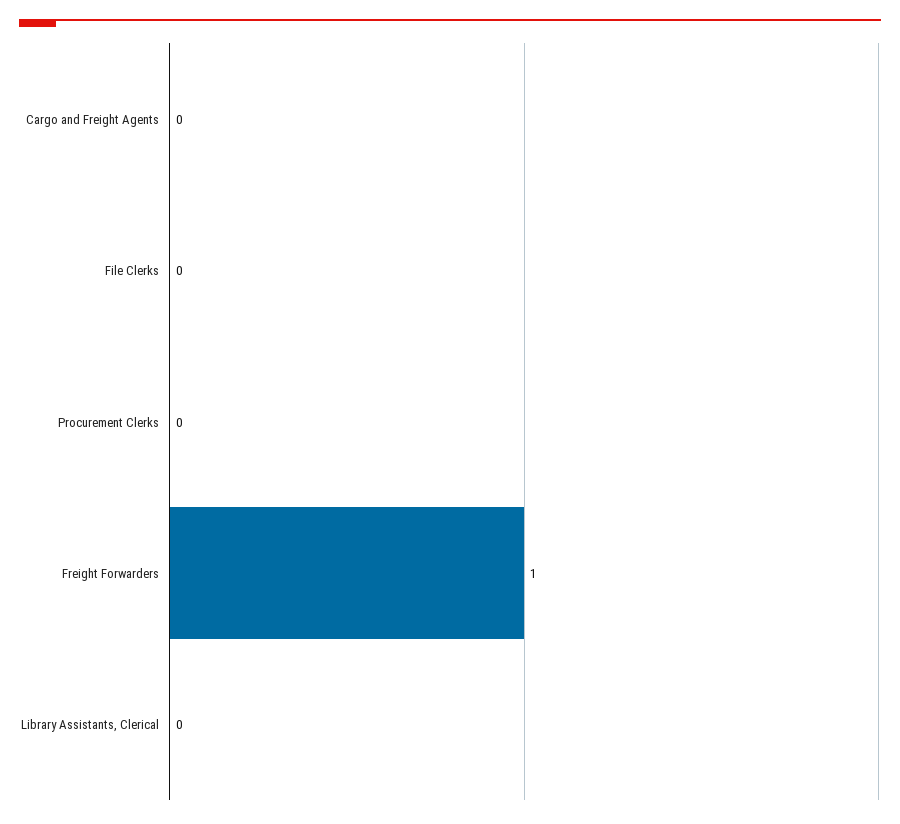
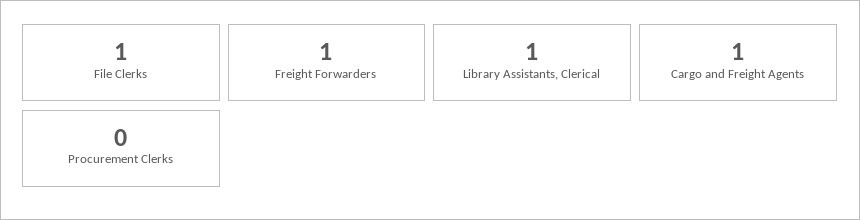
Cargo and Freight Agents: 0 -> 1
File Clerks: 0 -> 1
Library Assistants, Clerical: 0 -> 1

